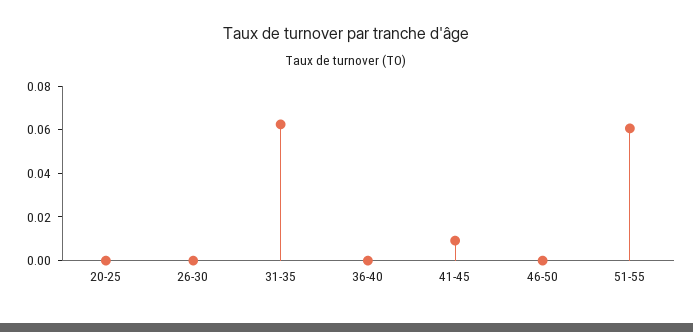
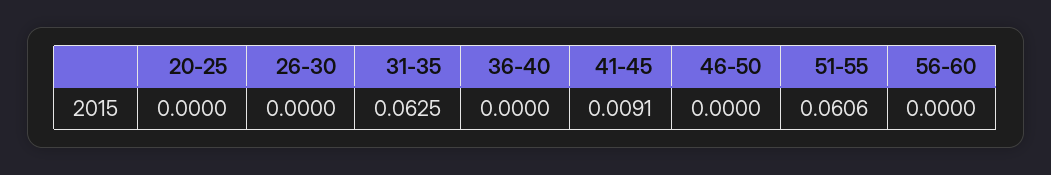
56-60: none -> 0

